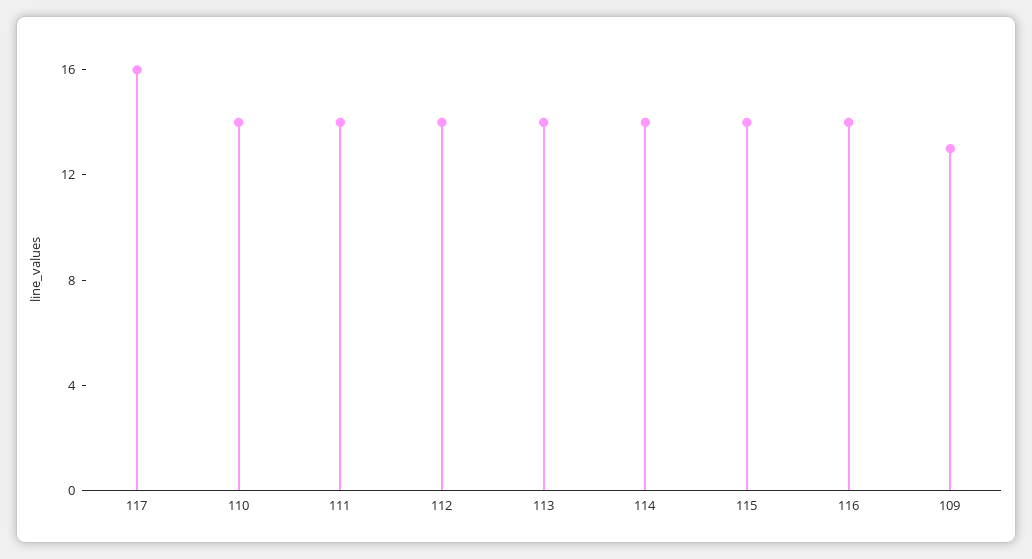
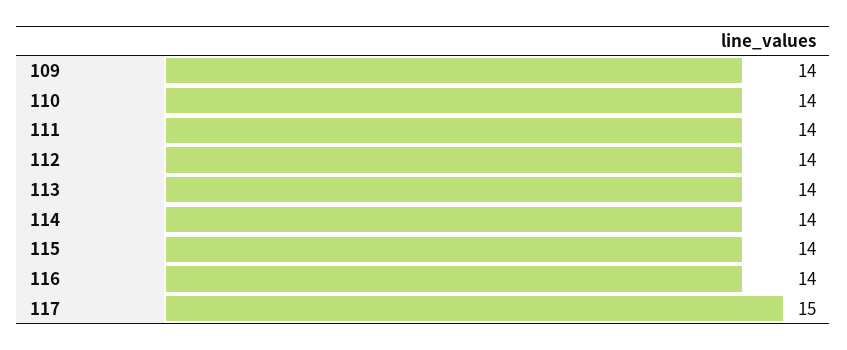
117: 16 -> 15
109: 13 -> 14

